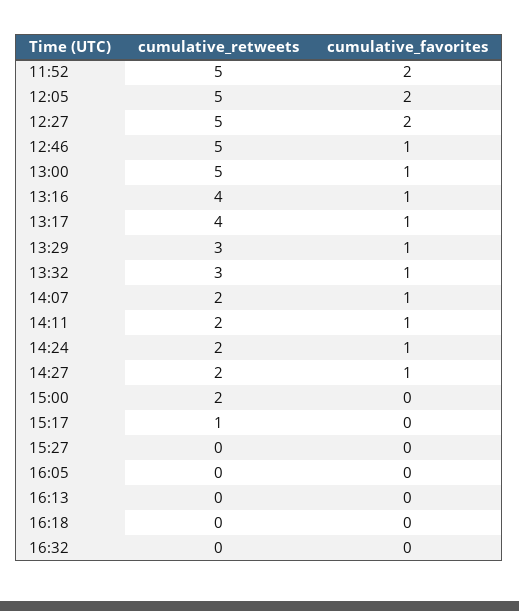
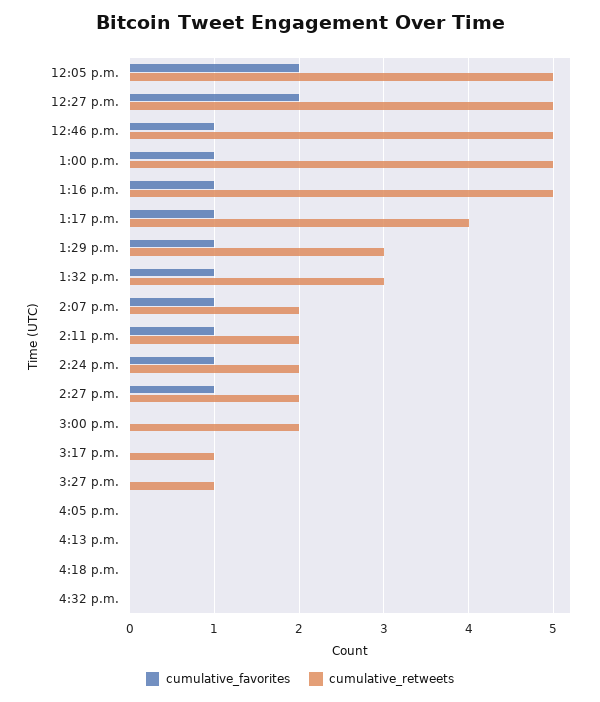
cumulative_retweets, 11:52: 5 -> none
cumulative_favorites, 11:52: 2 -> none
cumulative_retweets, 13:16: 4 -> 5
cumulative_retweets, 15:27: 0 -> 1

